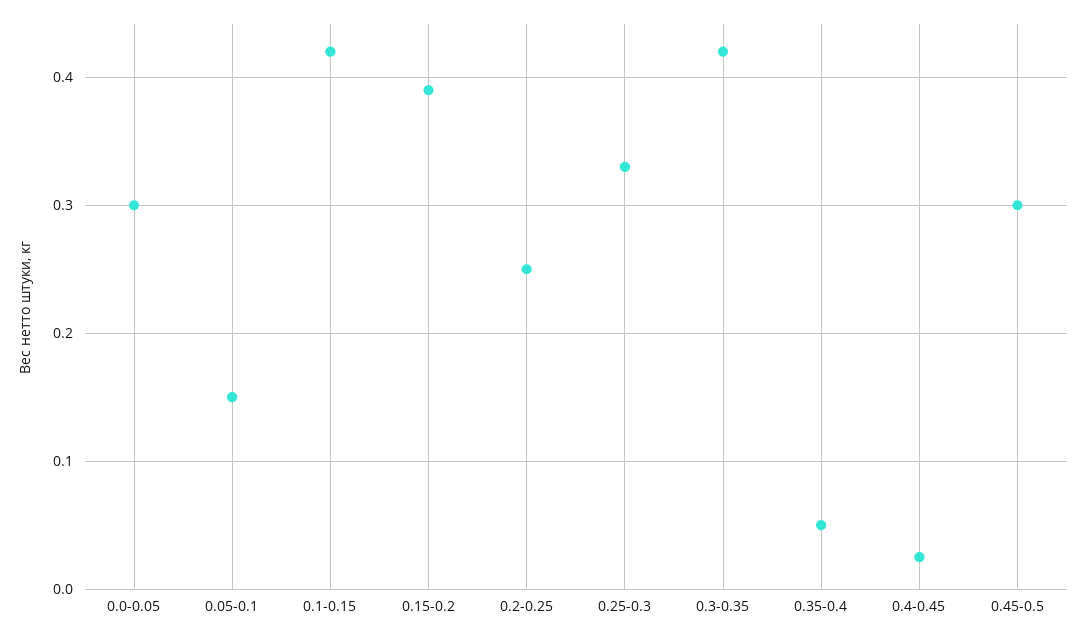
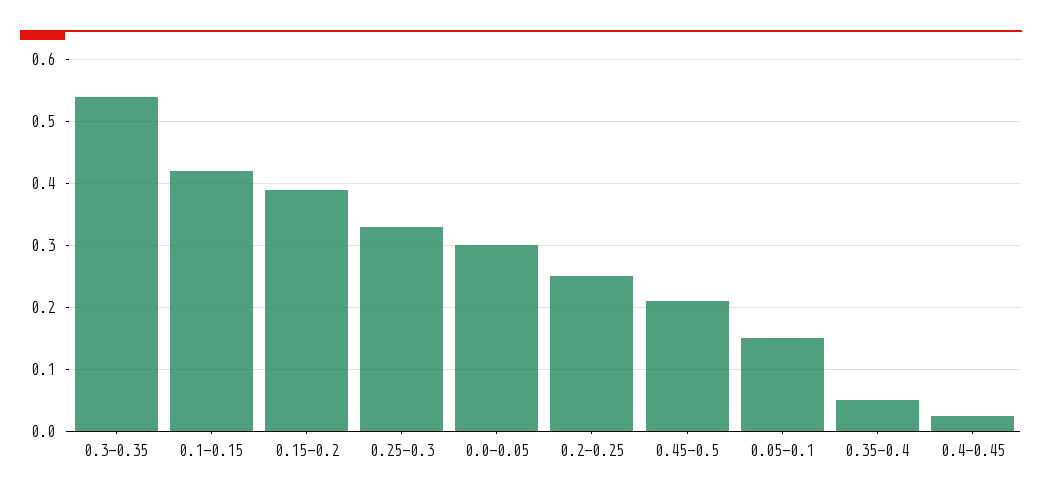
0.3-0.35: 0.42 -> 0.54
0.45-0.5: 0.3 -> 0.21

